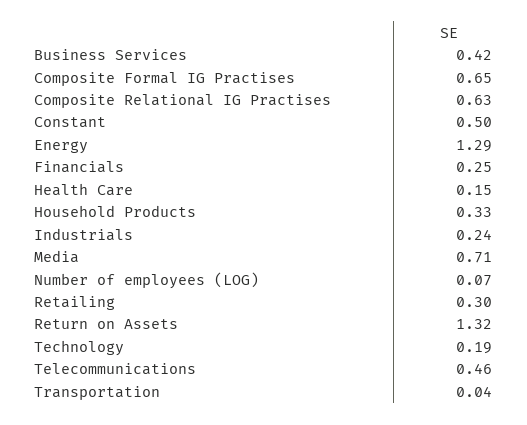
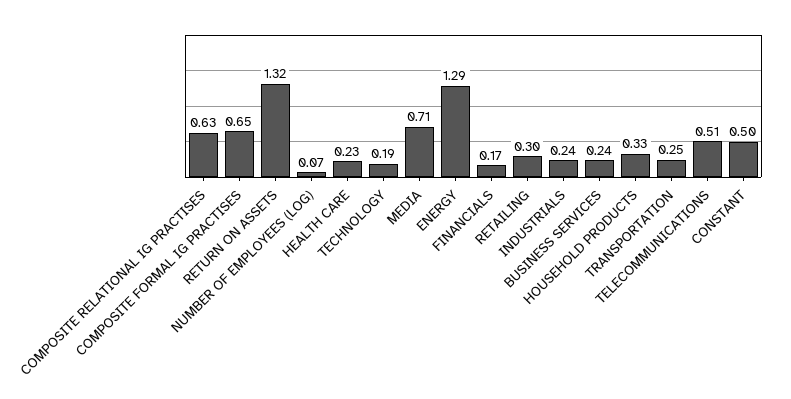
Business Services: 0.42 -> 0.24
Financials: 0.25 -> 0.17
Health Care: 0.15 -> 0.23
Telecommunications: 0.46 -> 0.51
Transportation: 0.04 -> 0.25

